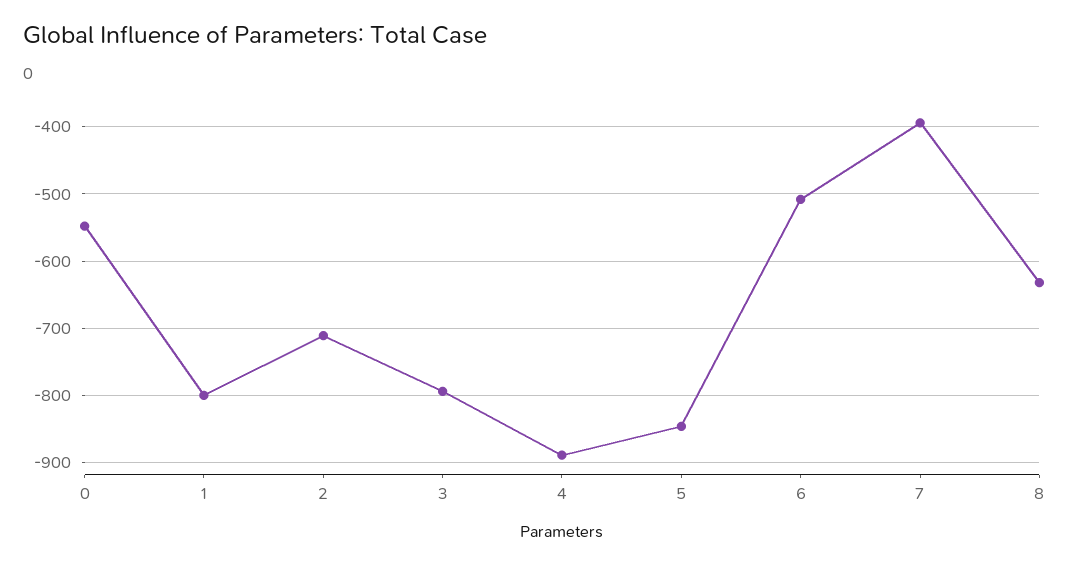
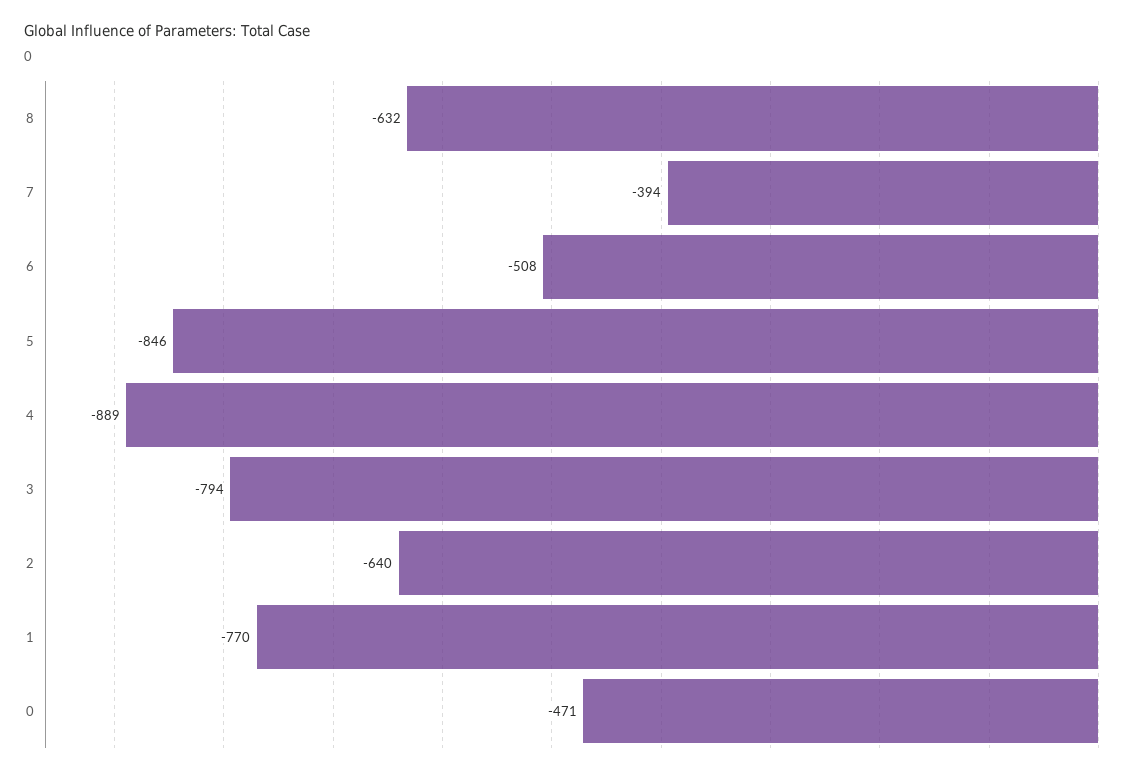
0: -550 -> -471
1: -800 -> -770
2: -710 -> -640

